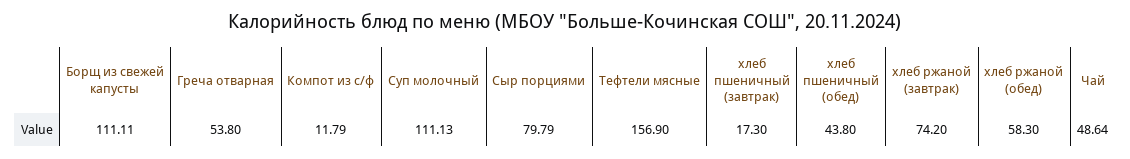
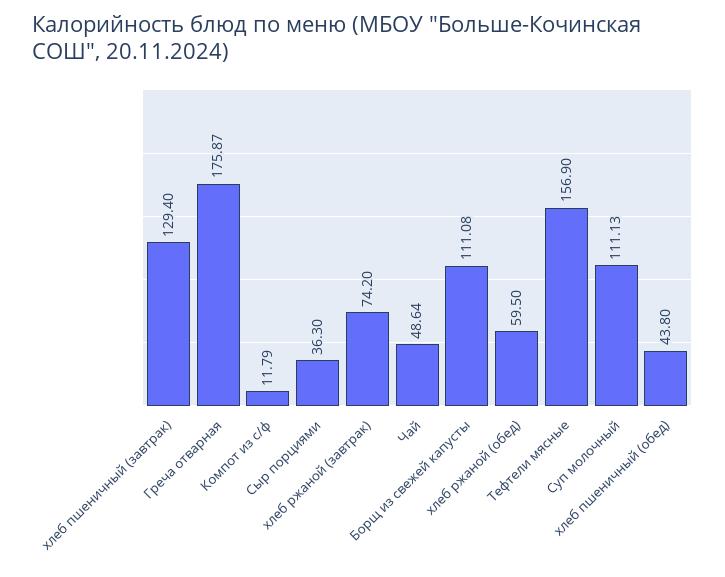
Борщ из свежей капусты: 111.11 -> 111.08
Греча отварная: 53.8 -> 175.87
Сыр порциями: 79.79 -> 36.3
хлеб пшеничный (завтрак): 17.3 -> 129.4
хлеб ржаной (обед): 58.3 -> 59.5

